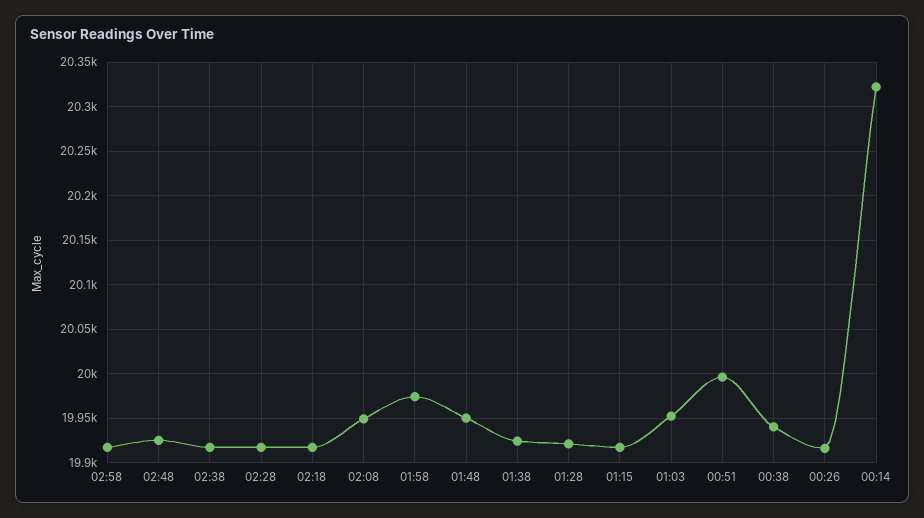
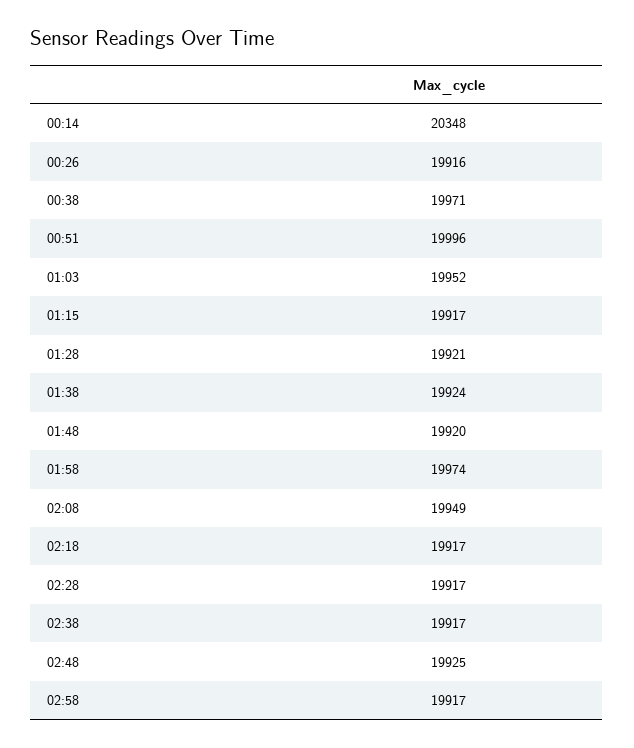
01:48: 19950 -> 19920
00:38: 19940 -> 19971
00:14: 20320 -> 20348

